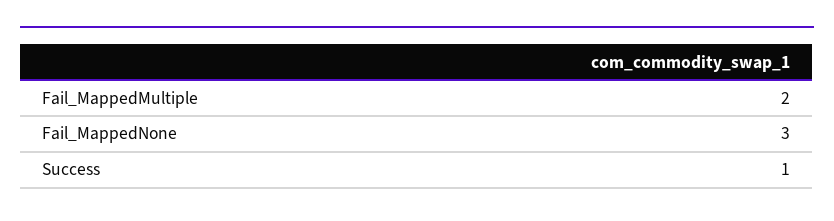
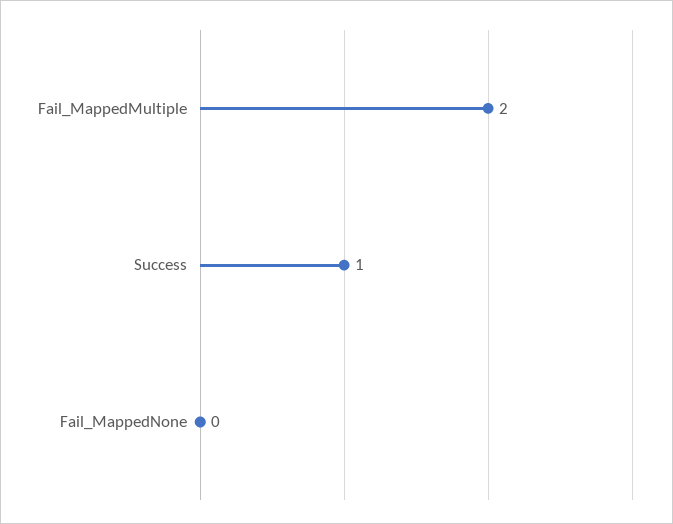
Fail_MappedNone: 3 -> 0

